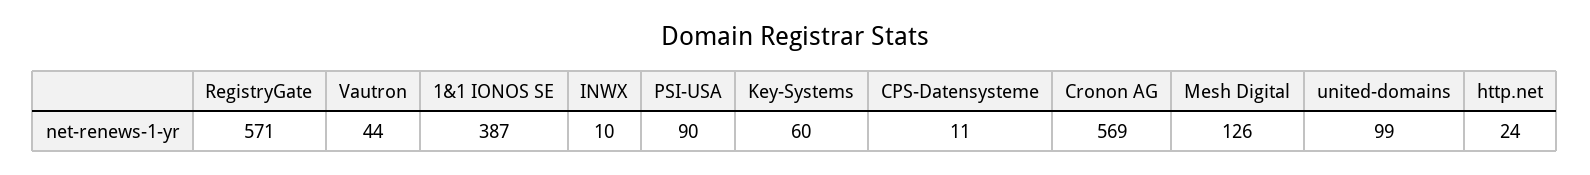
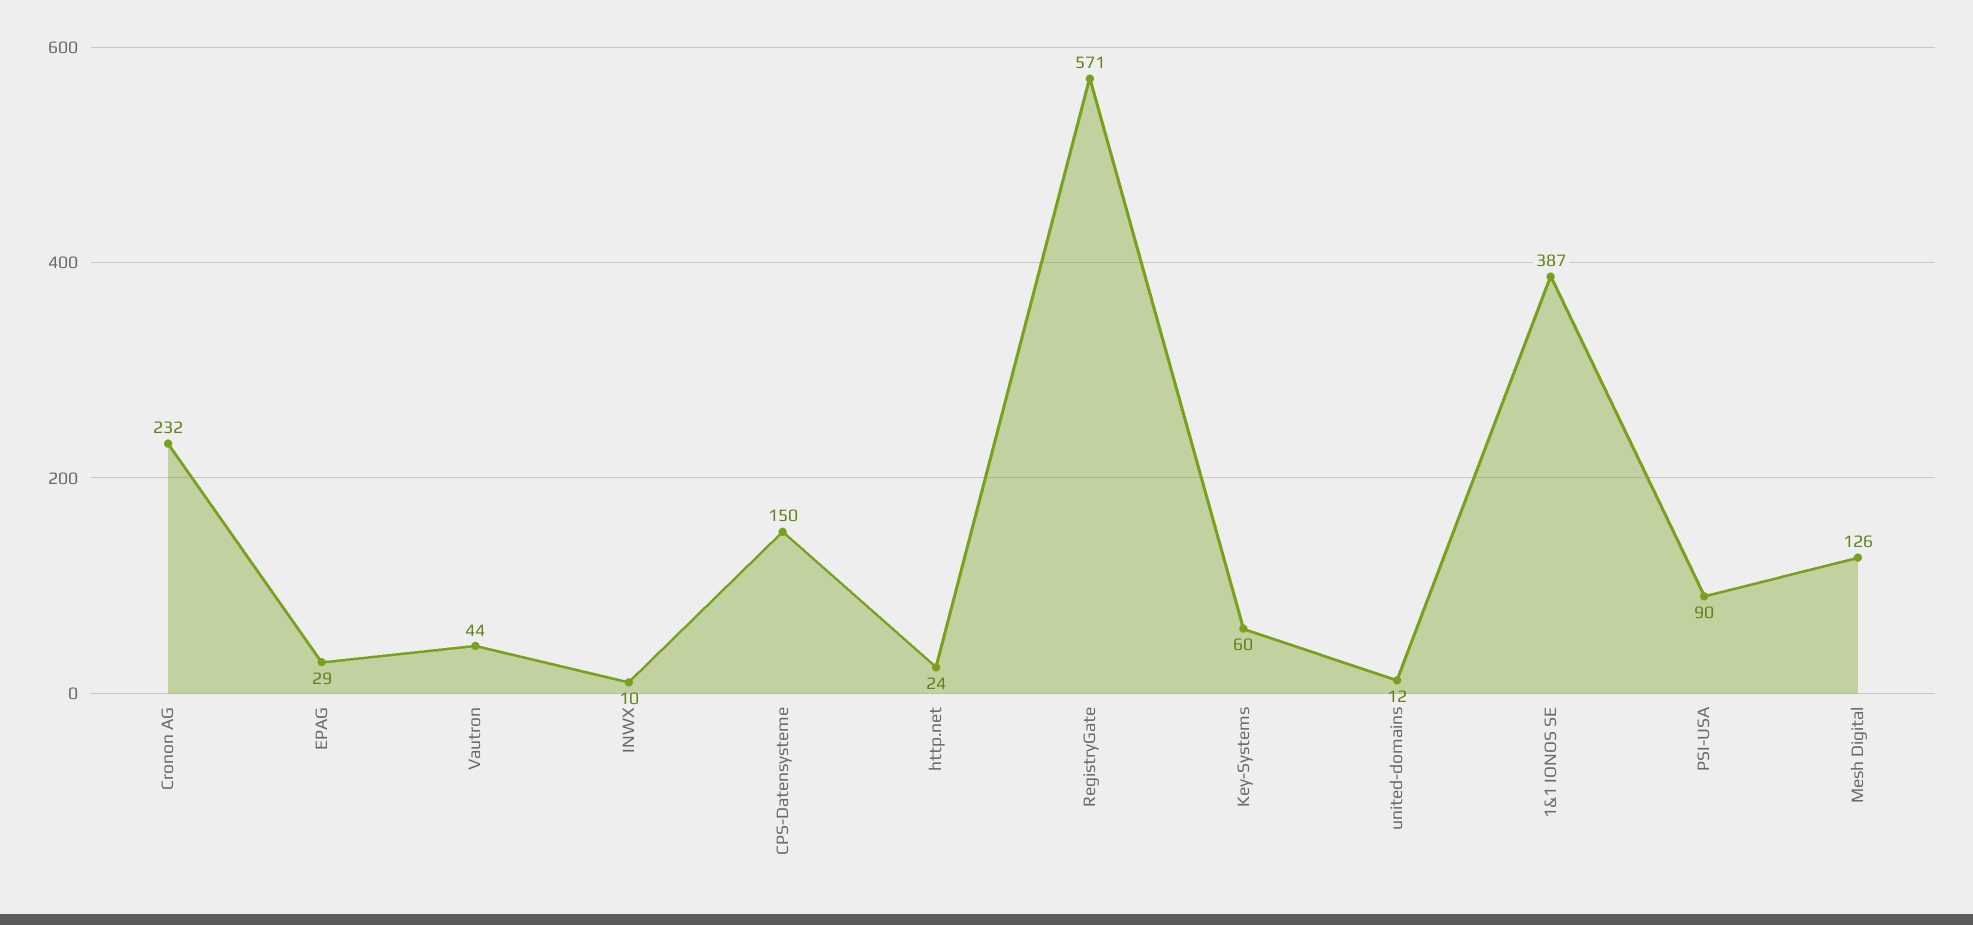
CPS-Datensysteme: 11 -> 150
Cronon AG: 569 -> 232
united-domains: 99 -> 12
EPAG: none -> 29

